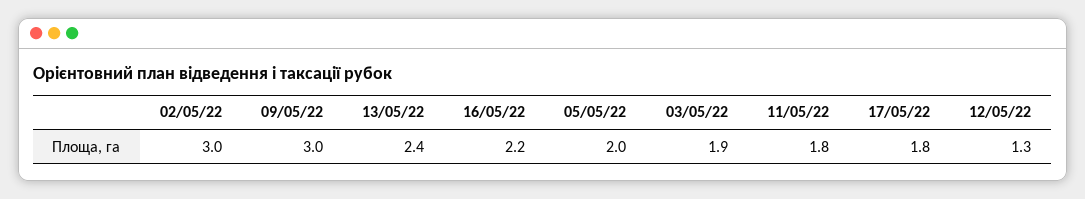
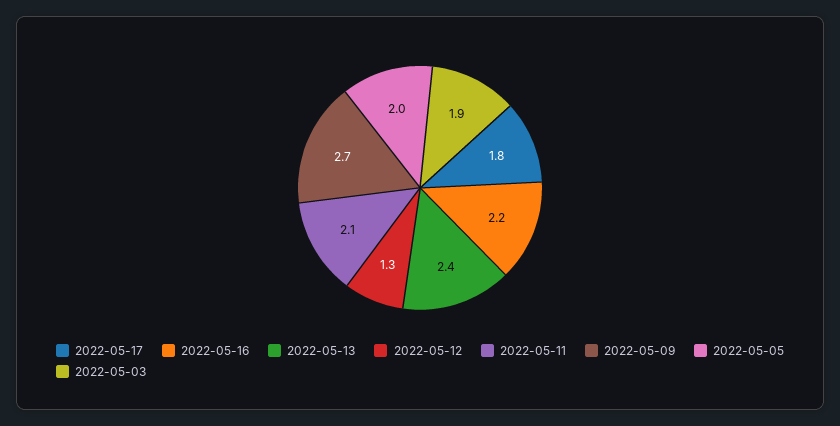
02/05/22: 3 -> none
09/05/22: 3 -> 2.7
11/05/22: 1.8 -> 2.1

